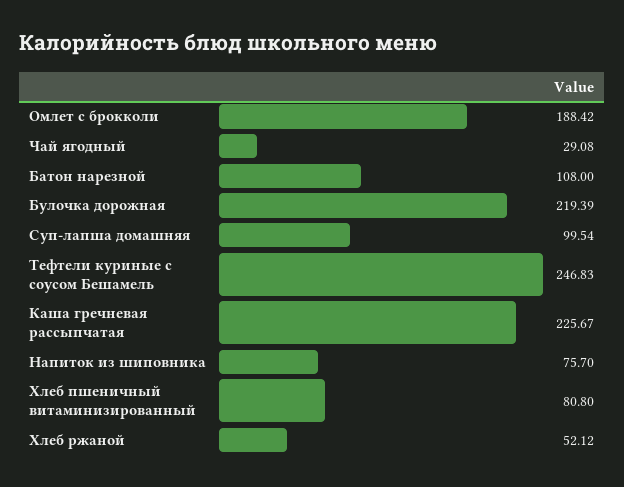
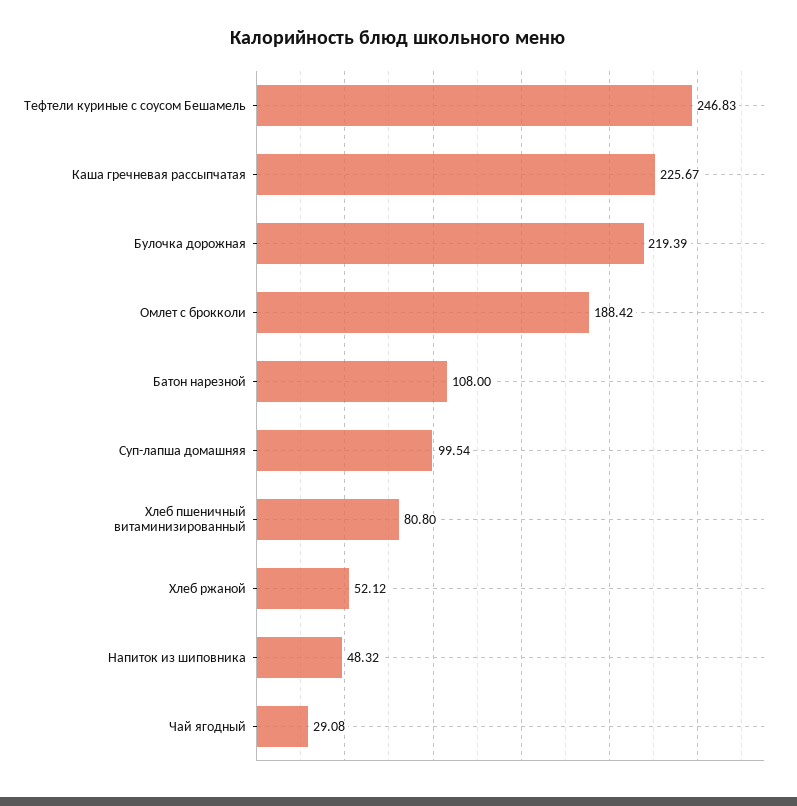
Напиток из шиповника: 75.7 -> 48.32

